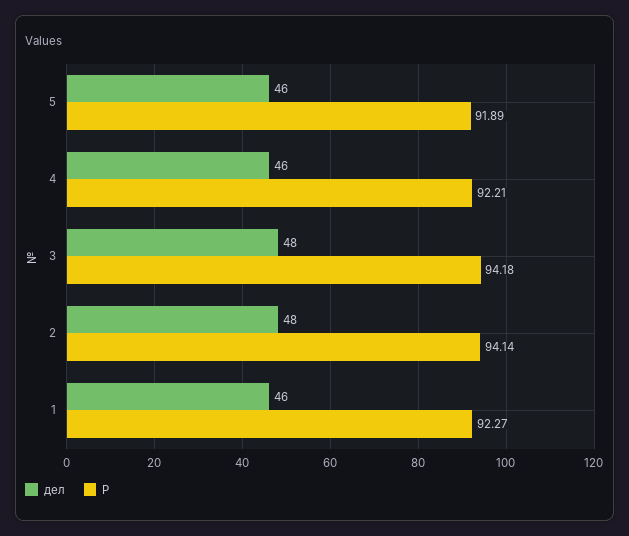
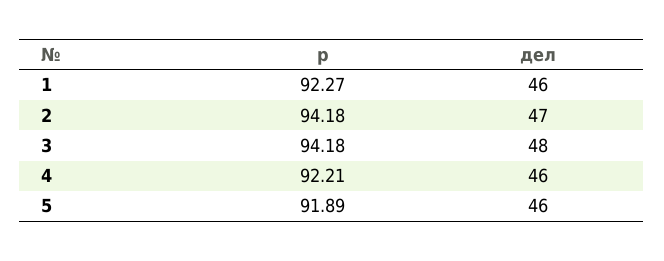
дел, 2: 48 -> 47
P, 2: 94.14 -> 94.18

